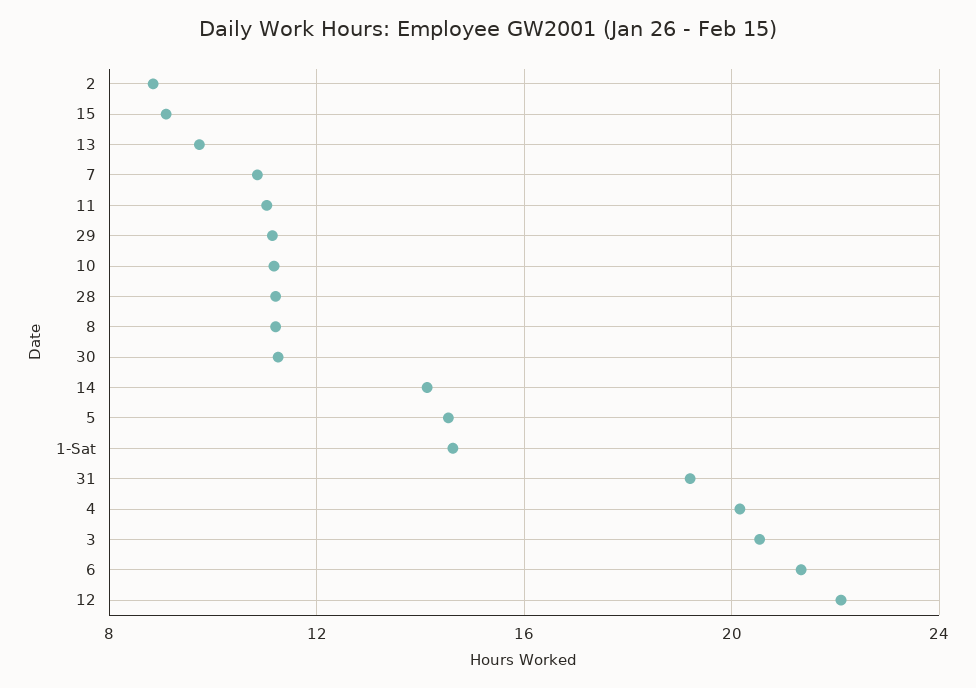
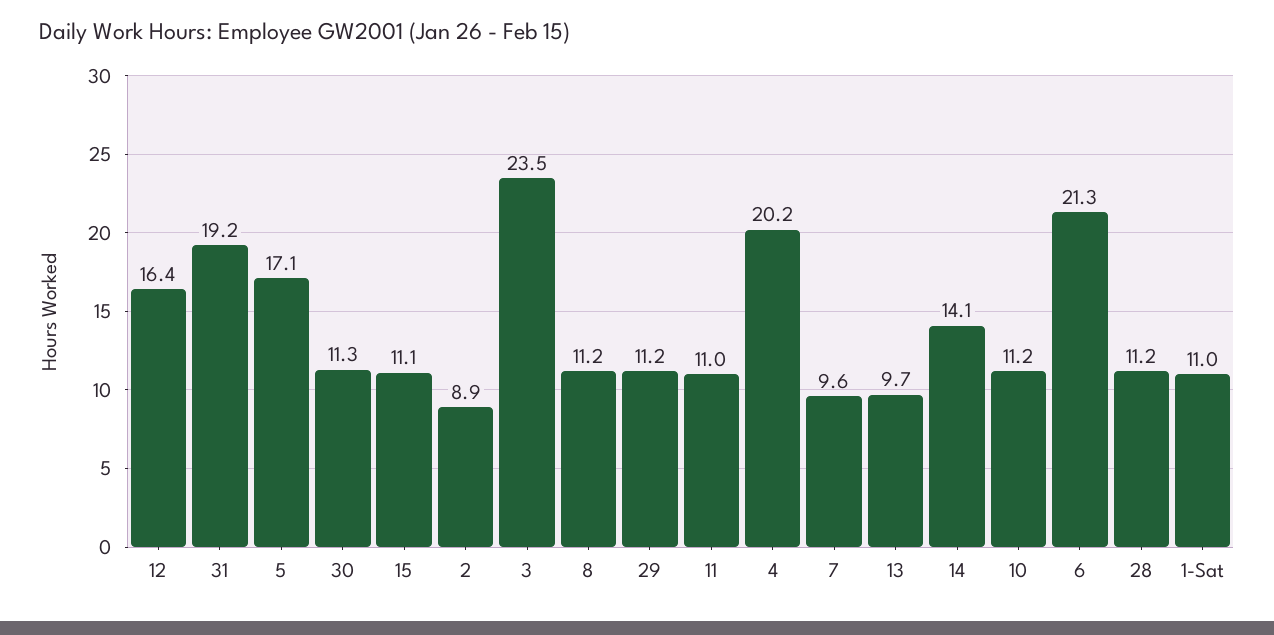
15: 9 -> 11.1
7: 11 -> 9.6
5: 14.5 -> 17.1
1-Sat: 14.5 -> 11
3: 20.5 -> 23.5
12: 22 -> 16.4

